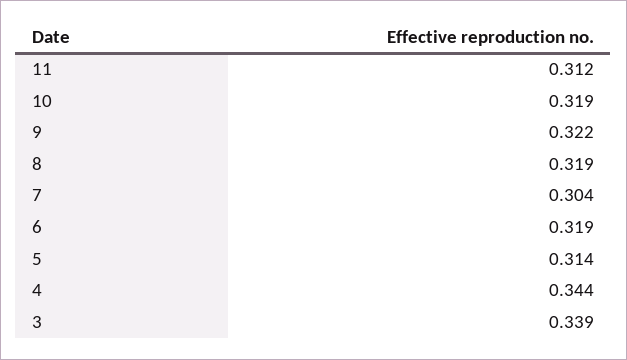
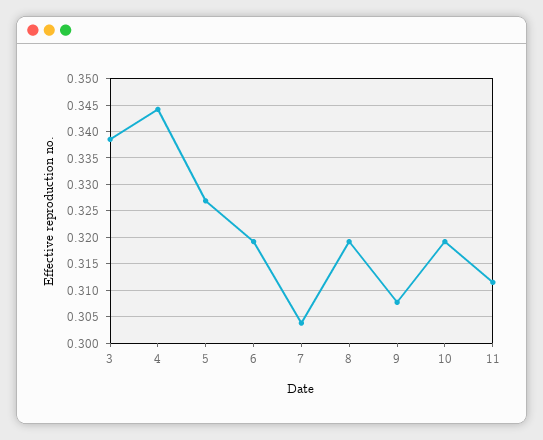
9: 0.322 -> 0.3075
5: 0.314 -> 0.3275

